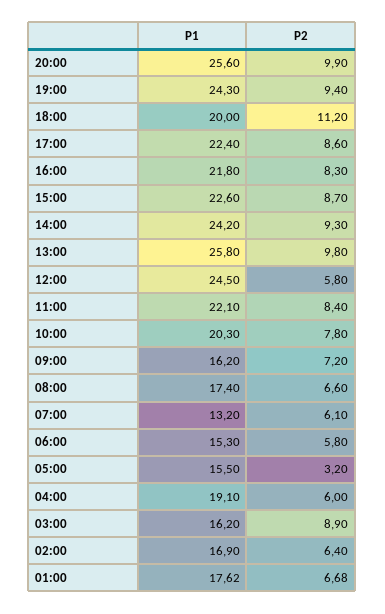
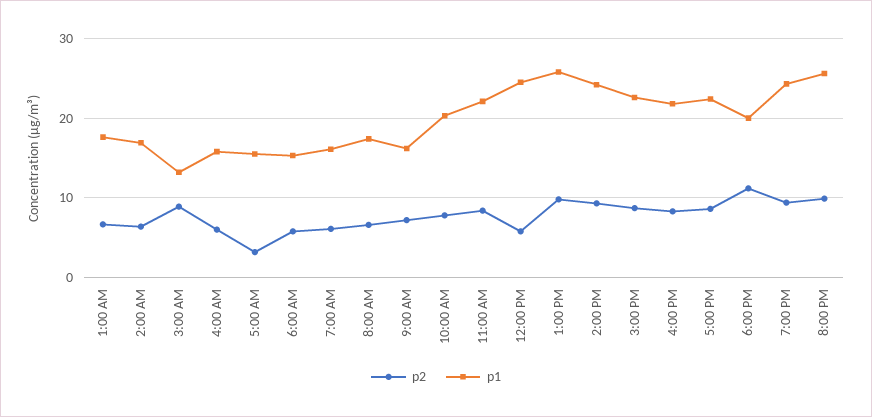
P1, 07:00: 13.2 -> 16
P1, 04:00: 19.1 -> 16
P1, 03:00: 16.2 -> 13

